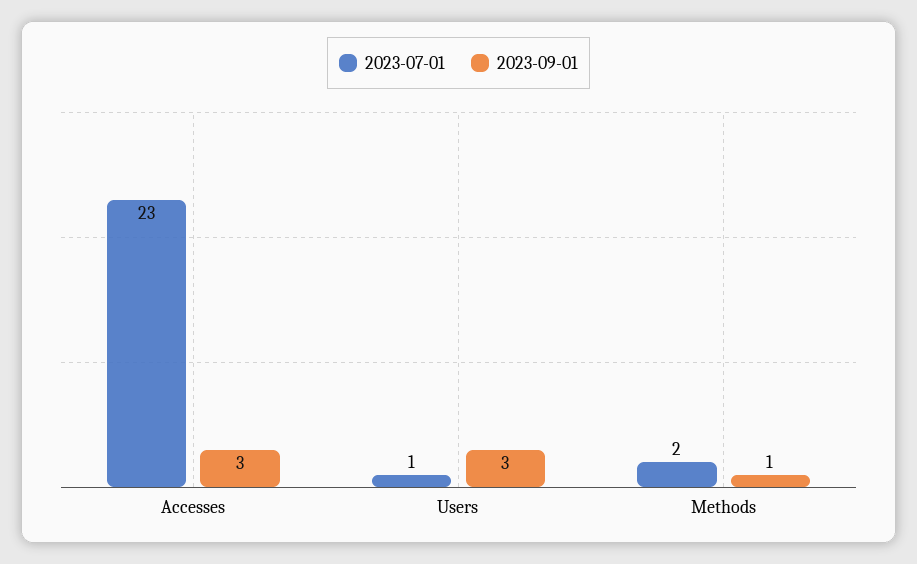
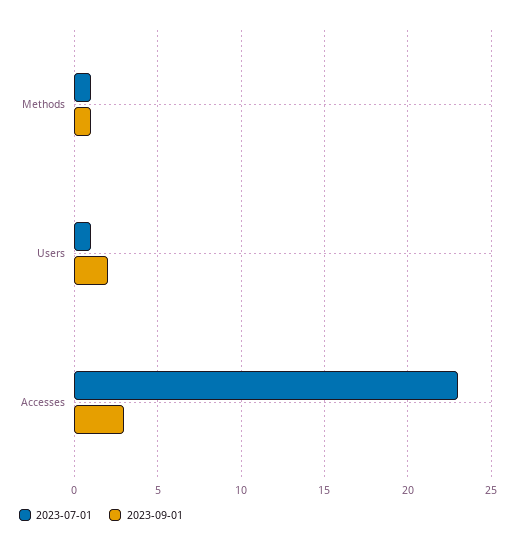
2023-09-01, Users: 3 -> 2
2023-07-01, Methods: 2 -> 1

